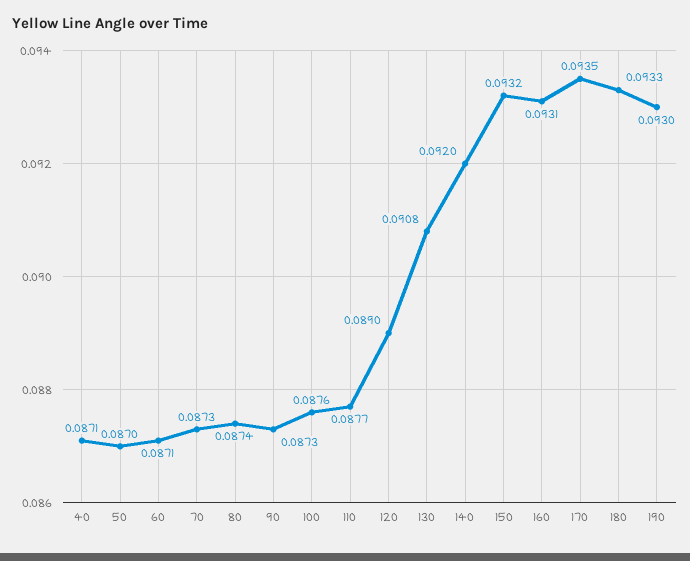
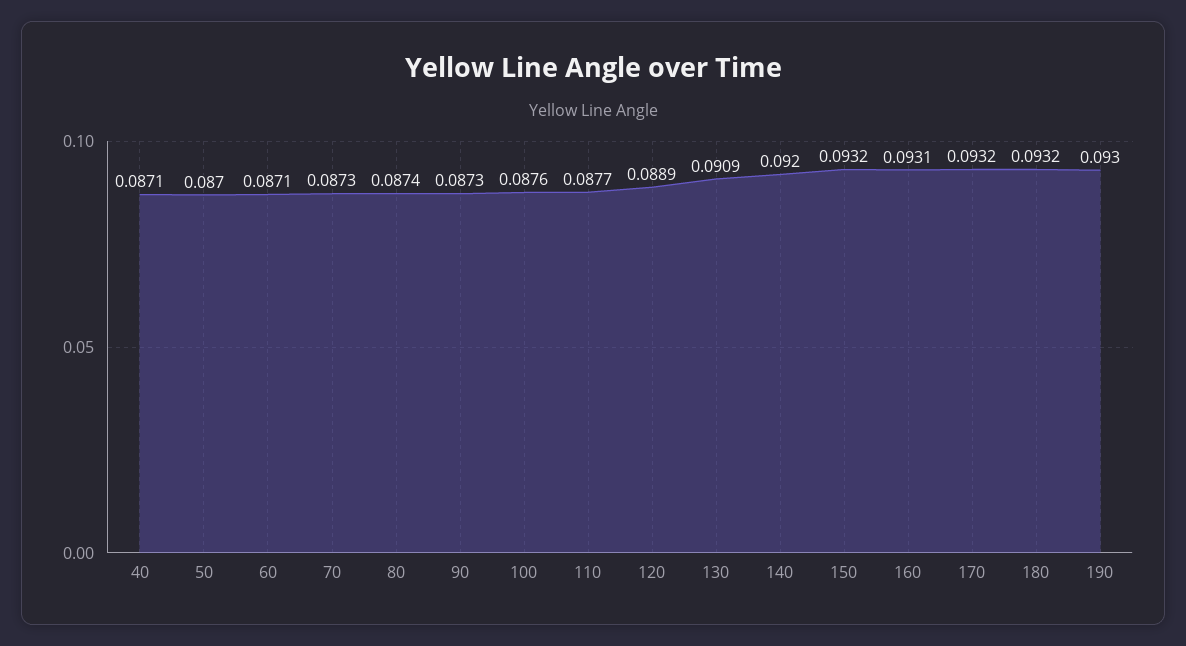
120: 0.089 -> 0.0889
130: 0.0908 -> 0.0909
170: 0.0935 -> 0.0932
180: 0.0933 -> 0.0932

